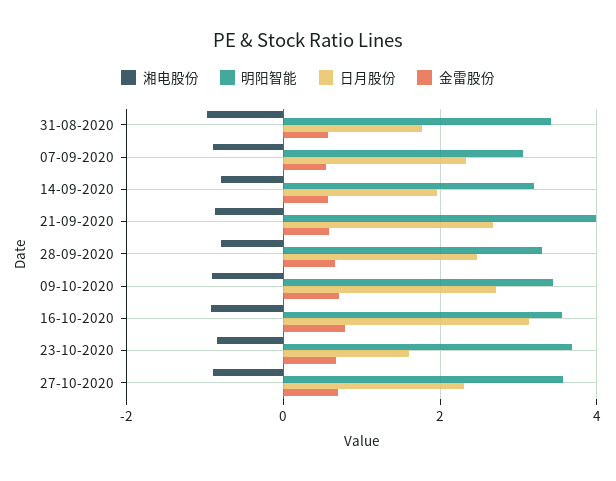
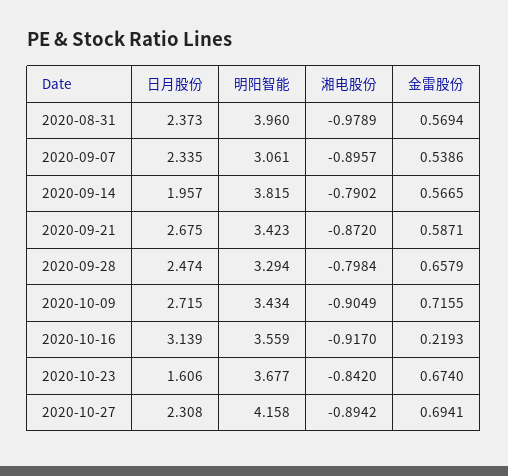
明阳智能, 31-08-2020: 3.4 -> 3.96
日月股份, 31-08-2020: 1.8 -> 2.373
明阳智能, 14-09-2020: 3.2 -> 3.815
明阳智能, 21-09-2020: 4 -> 3.423
金雷股份, 16-10-2020: 0.8 -> 0.2193
明阳智能, 27-10-2020: 3.6 -> 4.158

